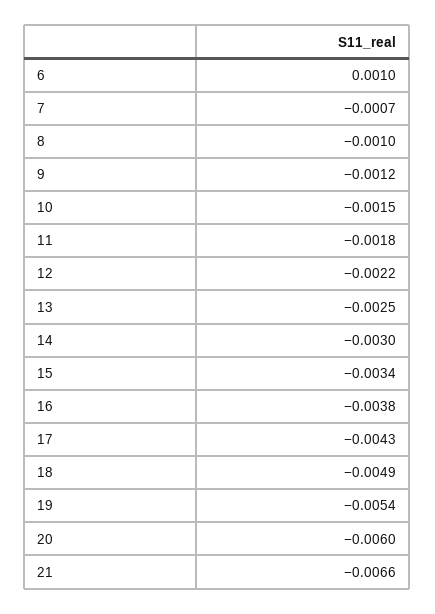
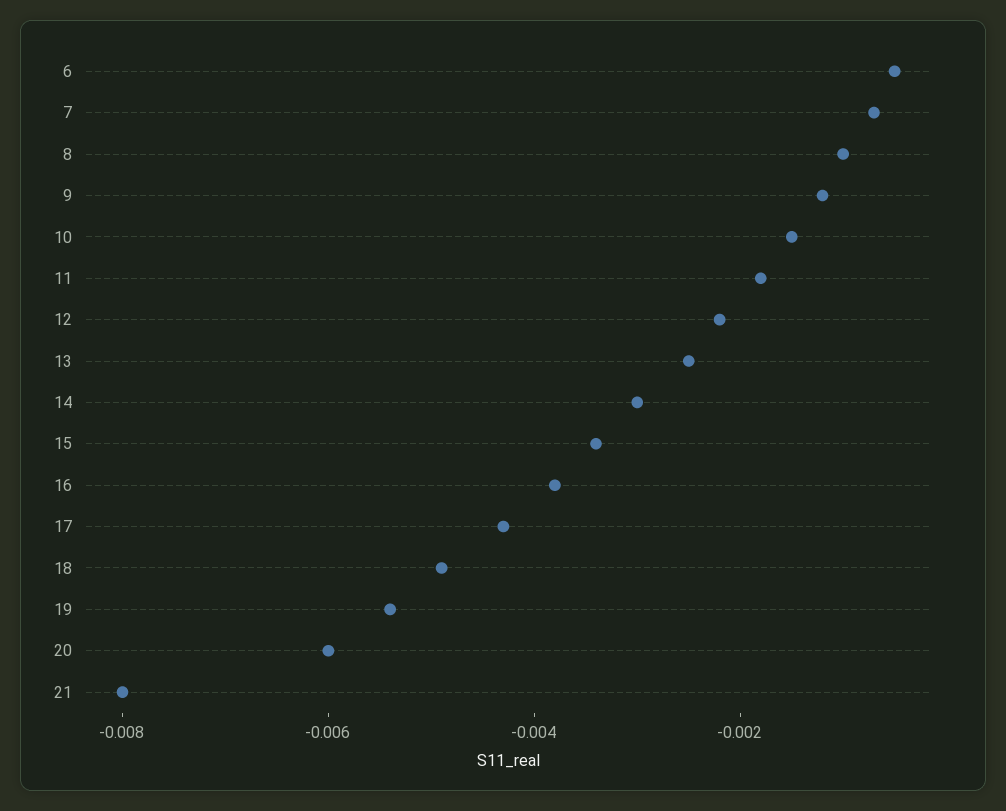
6: 0.001 -> -0.0005
21: -0.0066 -> -0.008

